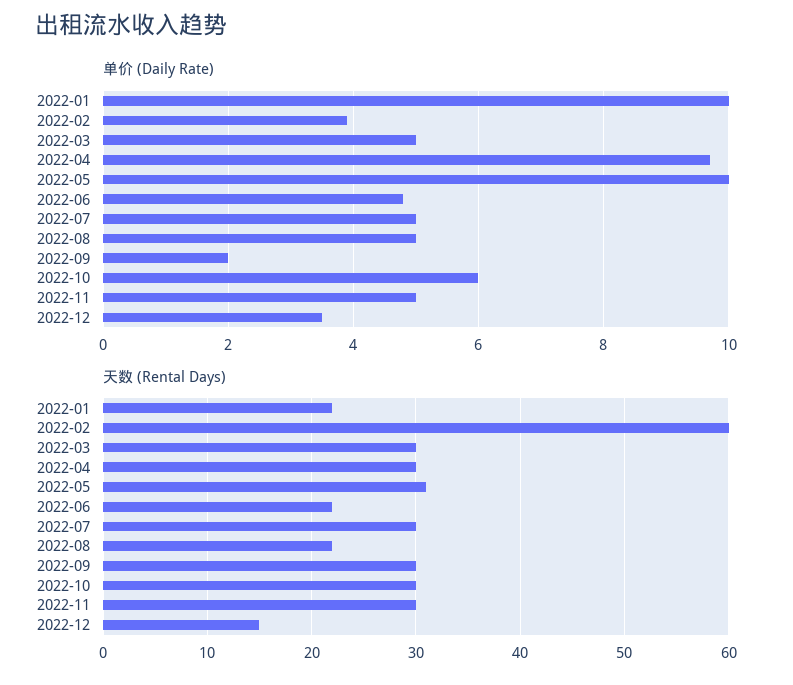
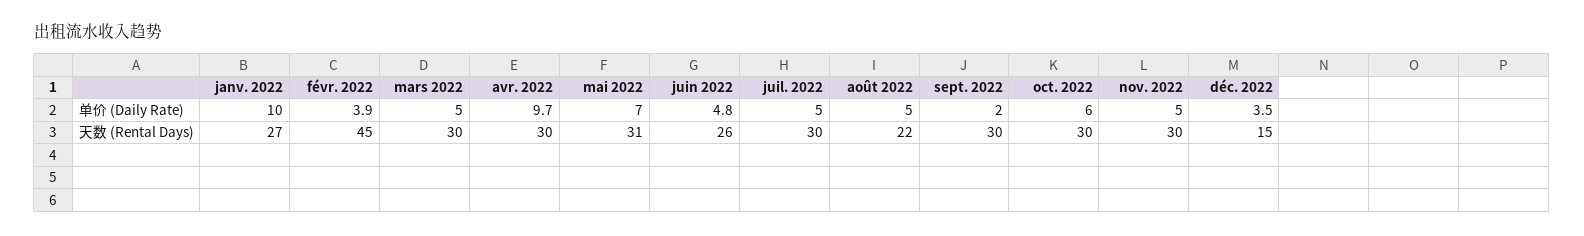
单价 (Daily Rate), 2022-05: 10 -> 7
天数 (Rental Days), 2022-01: 22 -> 27
天数 (Rental Days), 2022-02: 60 -> 45
天数 (Rental Days), 2022-06: 22 -> 26

